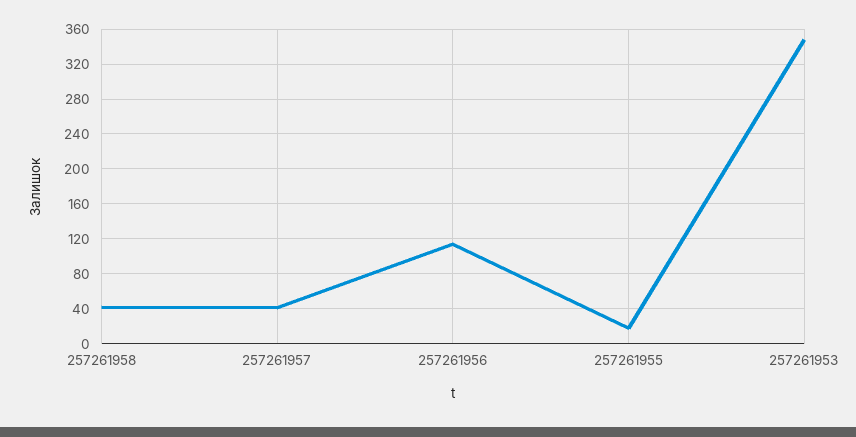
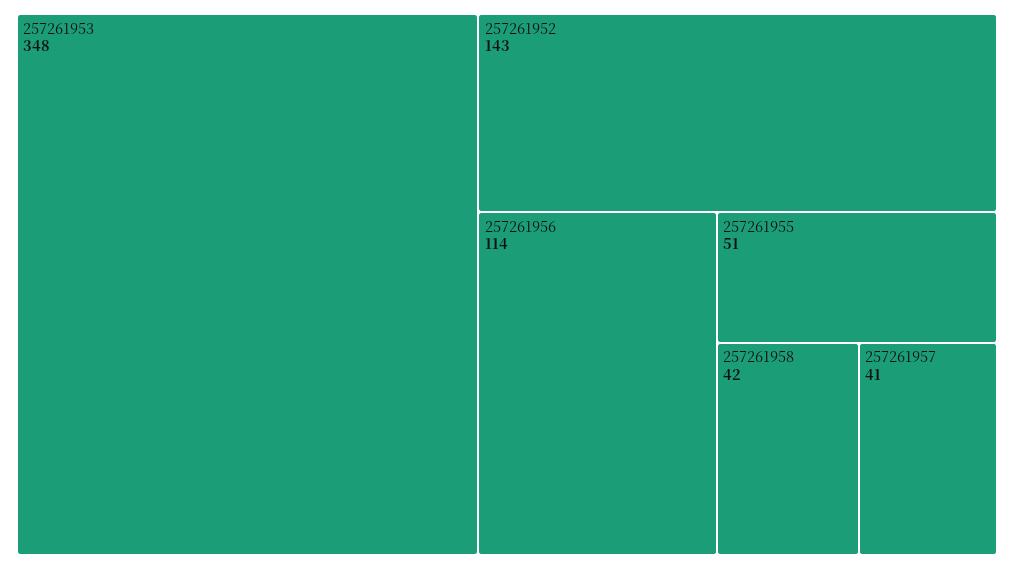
257261955: 20 -> 51
257261952: none -> 143

